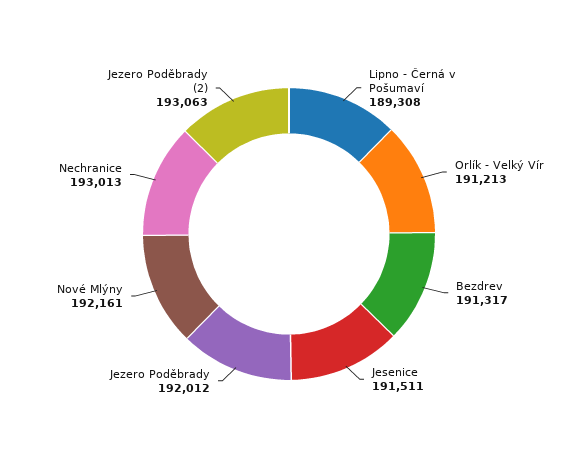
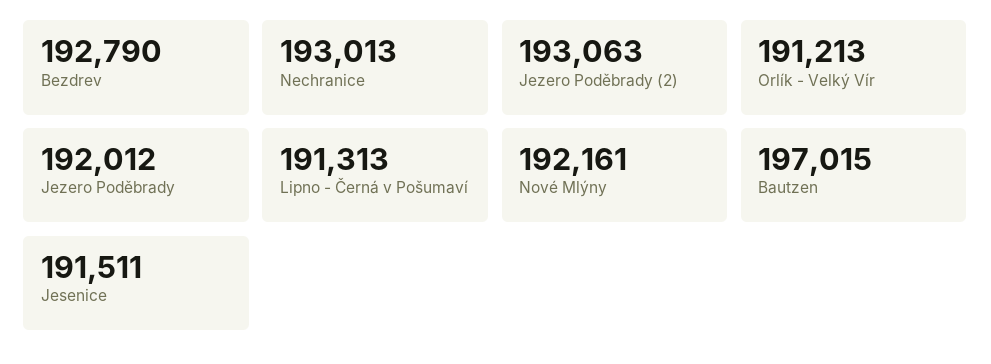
Lipno - Černá v Pošumaví: 189308 -> 191313
Bezdrev: 191317 -> 192790
Bautzen: none -> 197015

